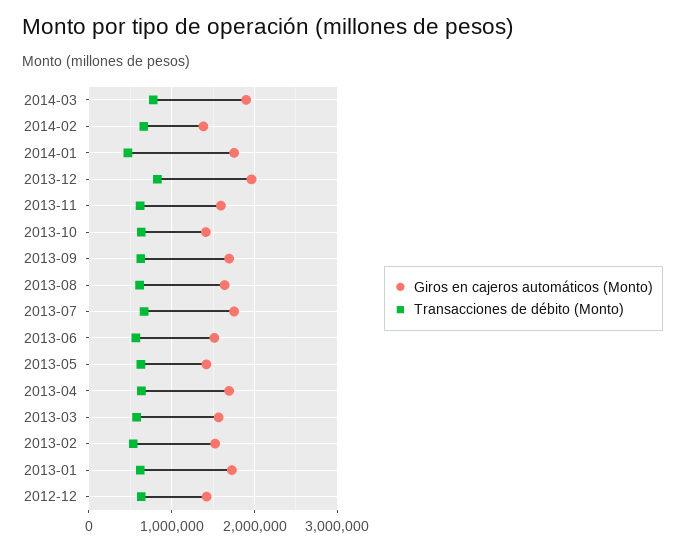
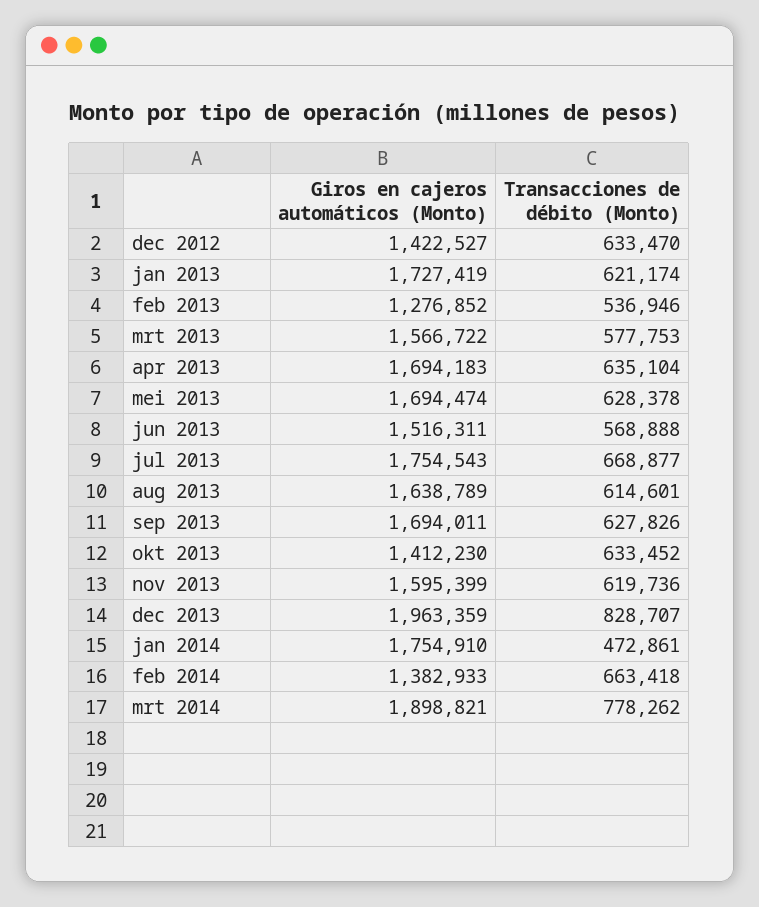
Giros en cajeros automáticos (Monto), 2013-05: 1400000 -> 1694474
Giros en cajeros automáticos (Monto), 2013-02: 1500000 -> 1276852

